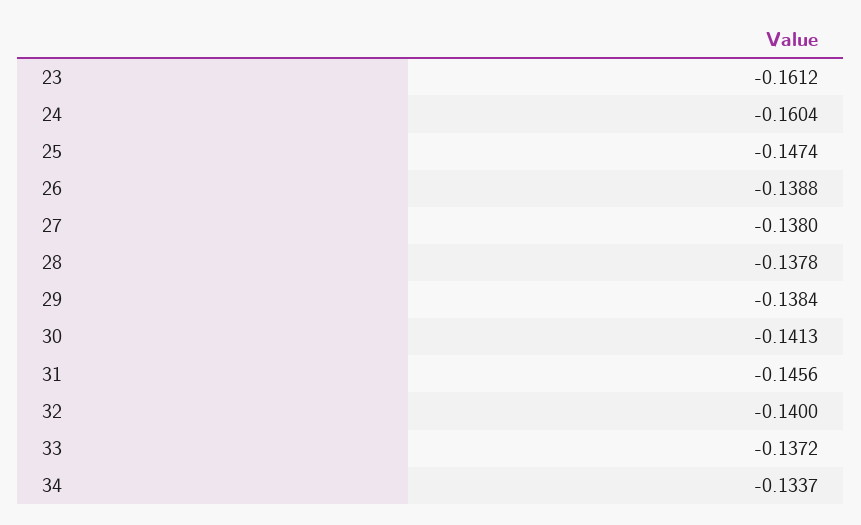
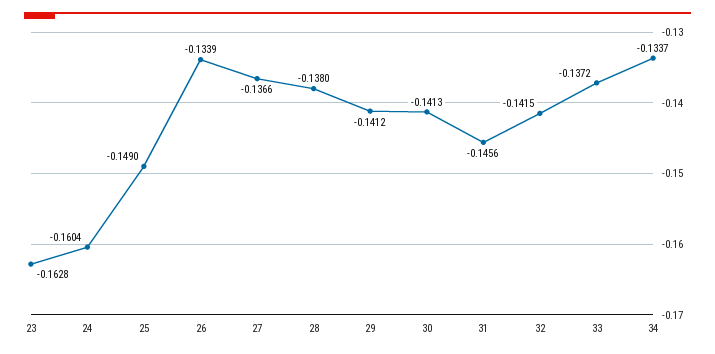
23: -0.1612 -> -0.1628
25: -0.1474 -> -0.149
26: -0.1388 -> -0.1339
27: -0.138 -> -0.1366
28: -0.1378 -> -0.138
29: -0.1384 -> -0.1412
32: -0.14 -> -0.1415

